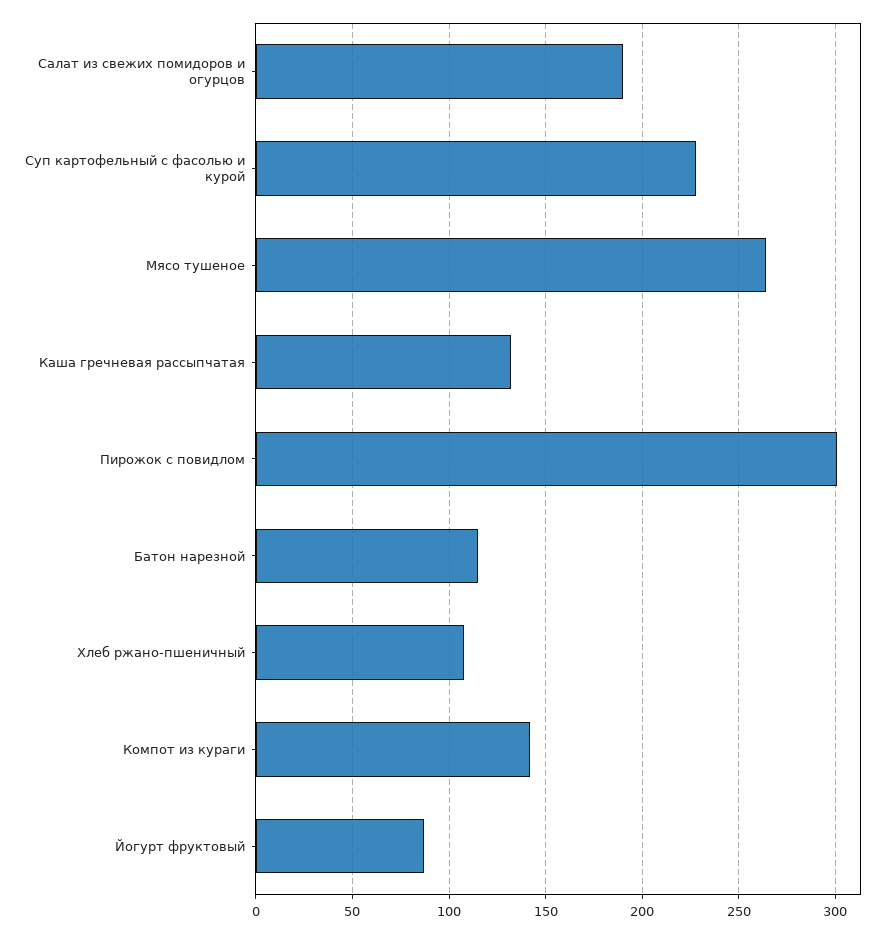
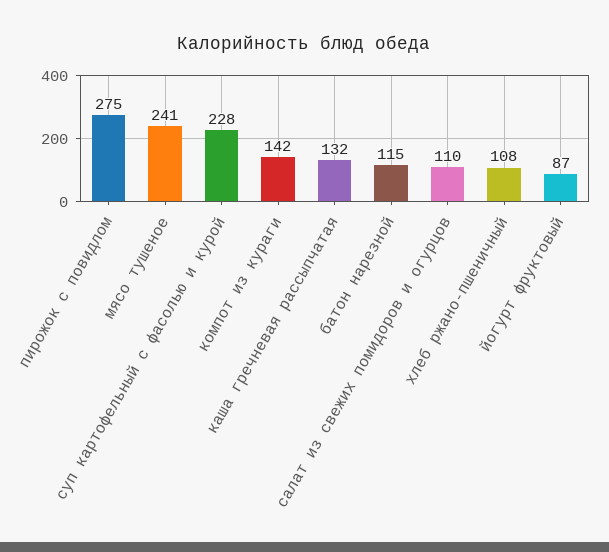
Салат из свежих помидоров и огурцов: 190 -> 110
Мясо тушеное: 265 -> 241
Пирожок с повидлом: 300 -> 275

